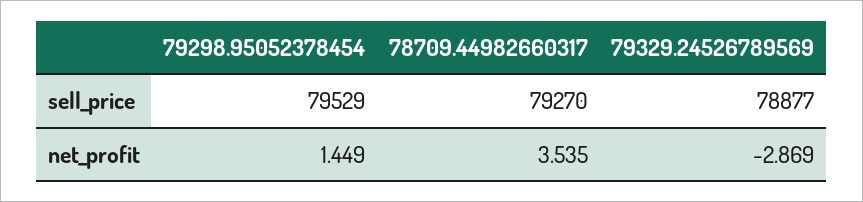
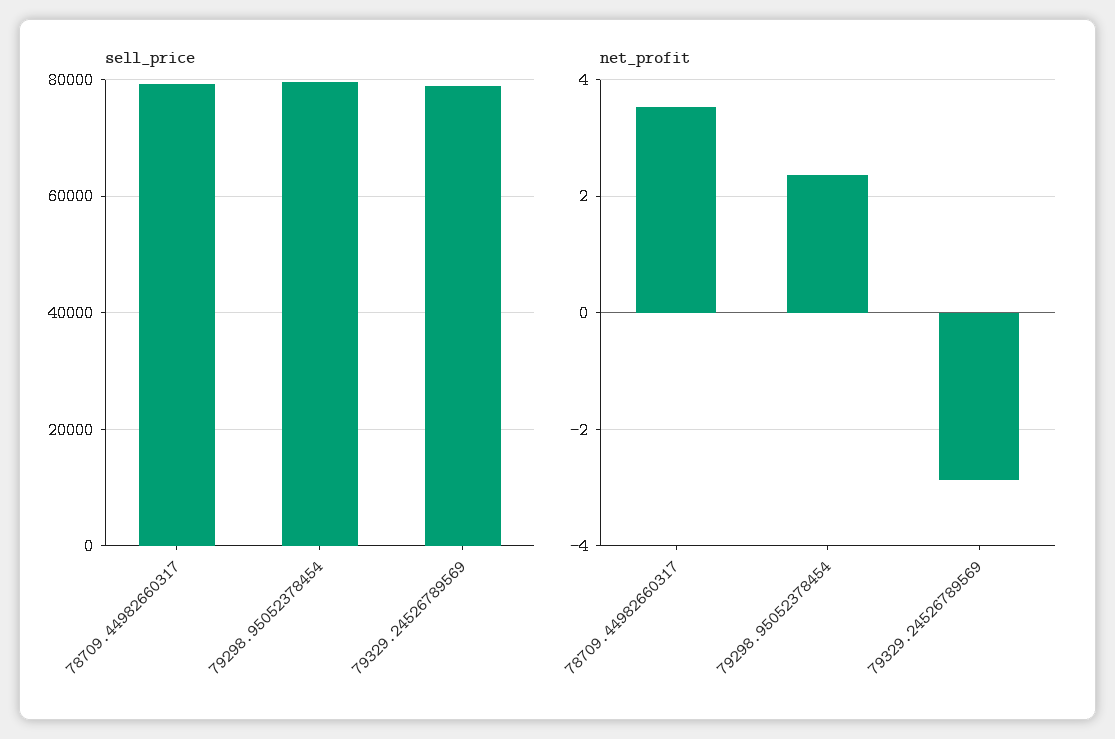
net_profit, 79298.95052378454: 1.449 -> 2.4

